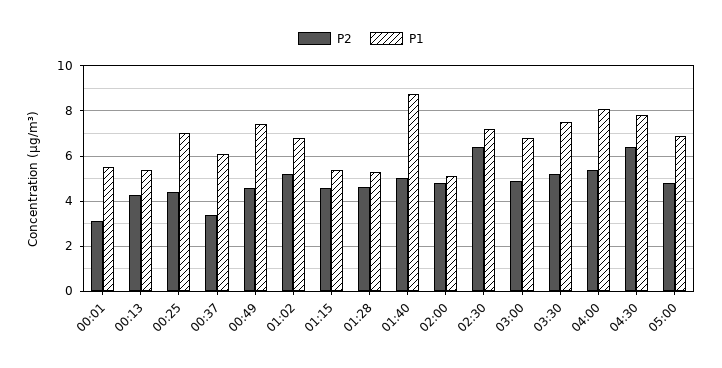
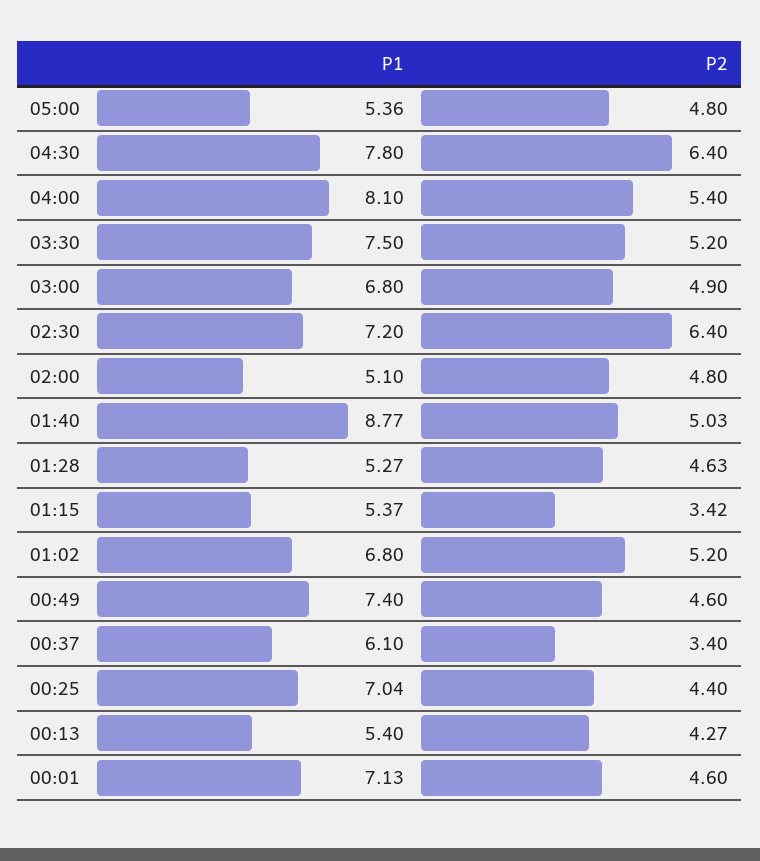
P2, 00:01: 3 -> 4.6
P1, 00:01: 5.5 -> 7.13
P2, 01:15: 4.5 -> 3.42
P1, 05:00: 7 -> 5.36

